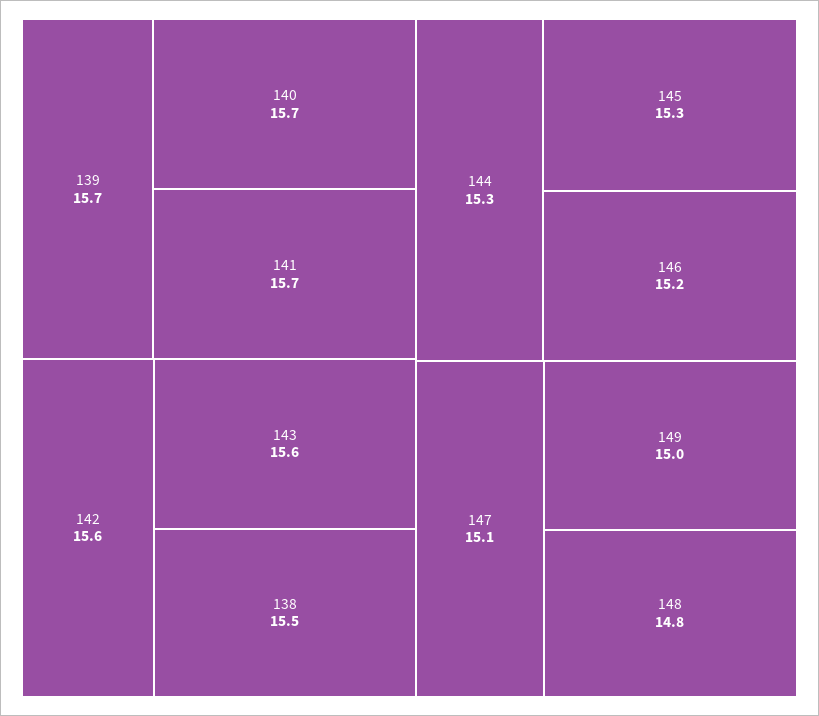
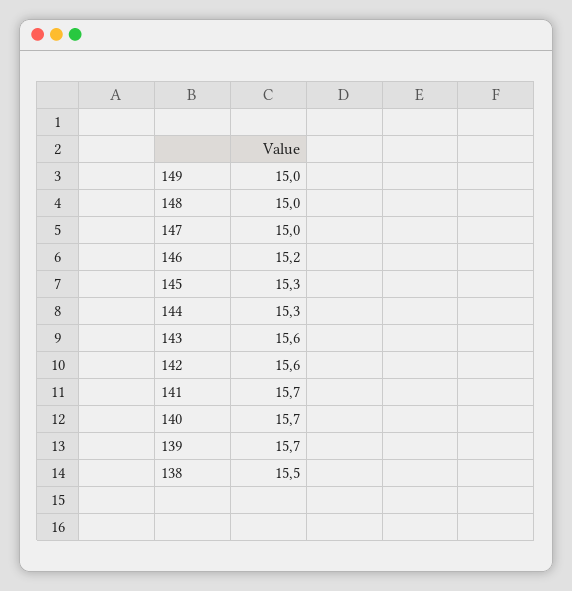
147: 15.1 -> 15
148: 14.8 -> 15

